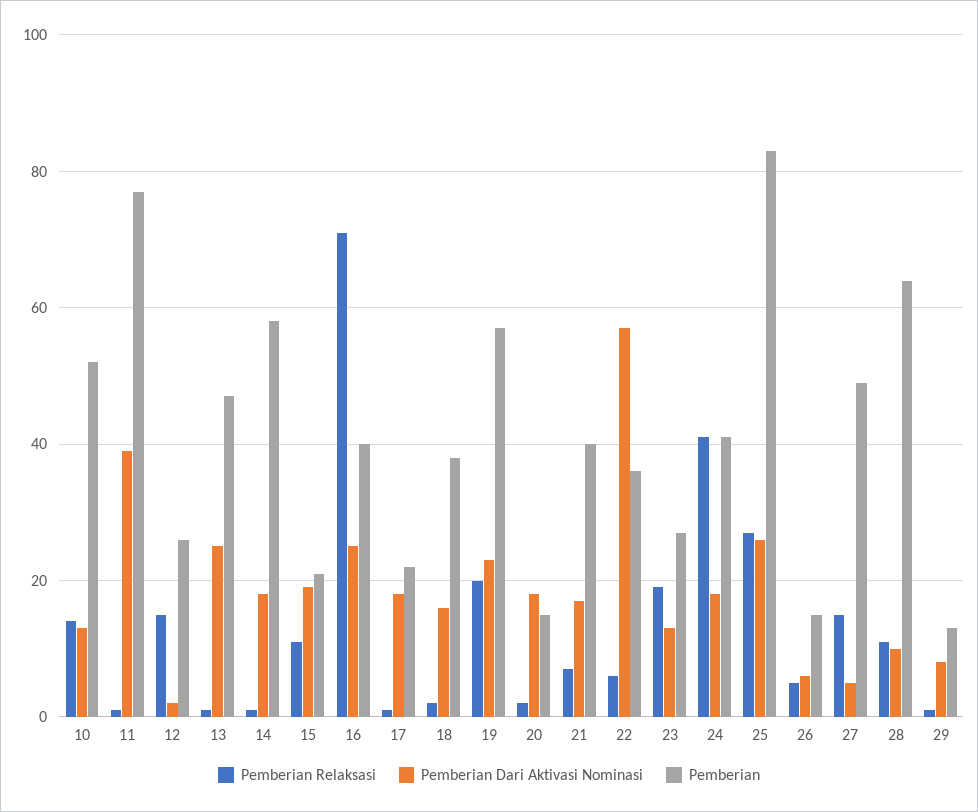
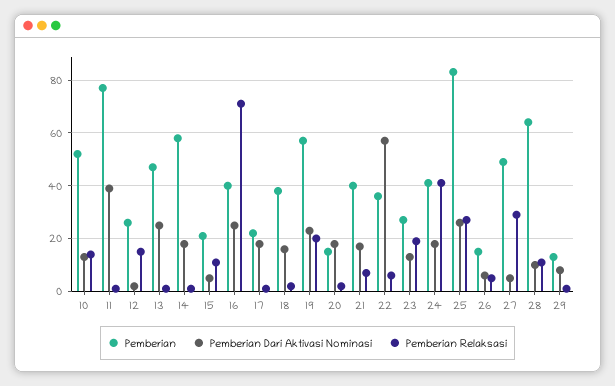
Pemberian Dari Aktivasi Nominasi, 15: 20 -> 5
Pemberian Relaksasi, 27: 15 -> 30

